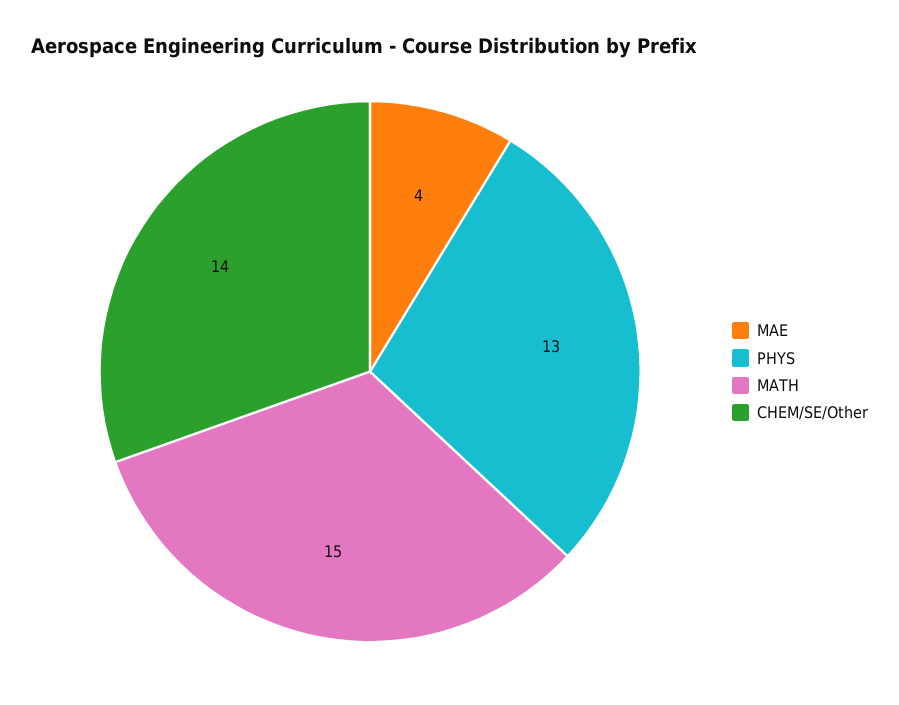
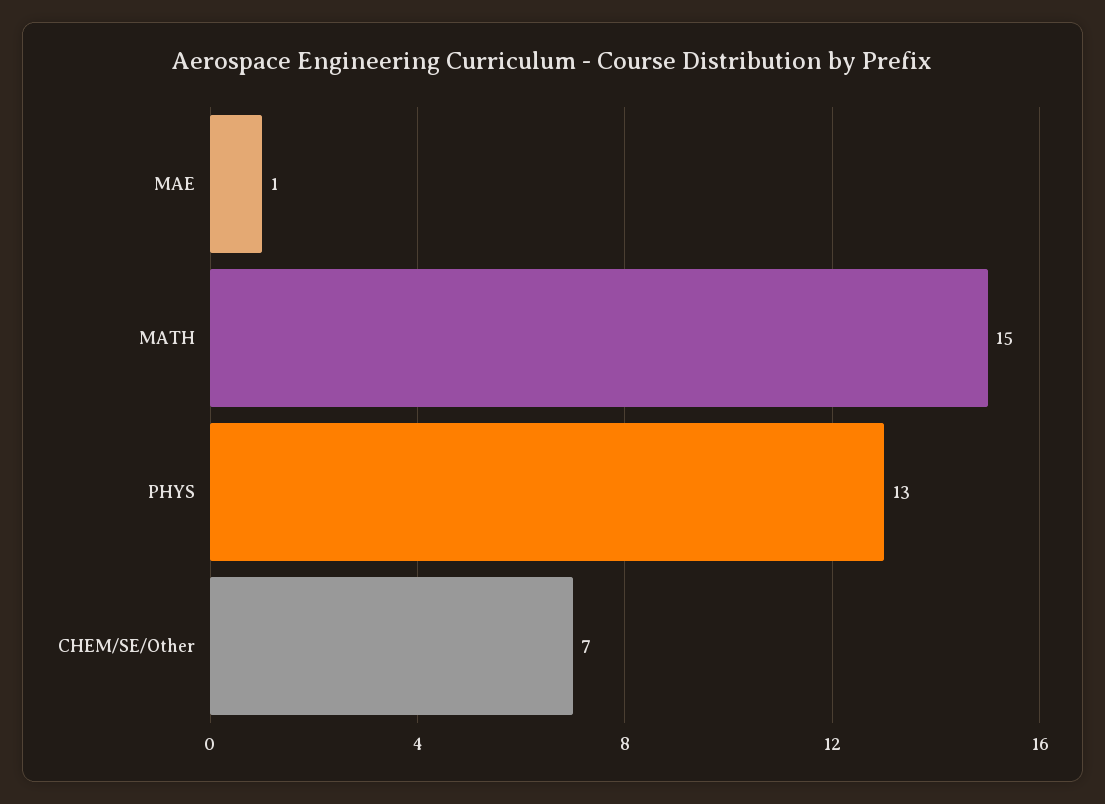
MAE: 4 -> 1
CHEM/SE/Other: 14 -> 7

